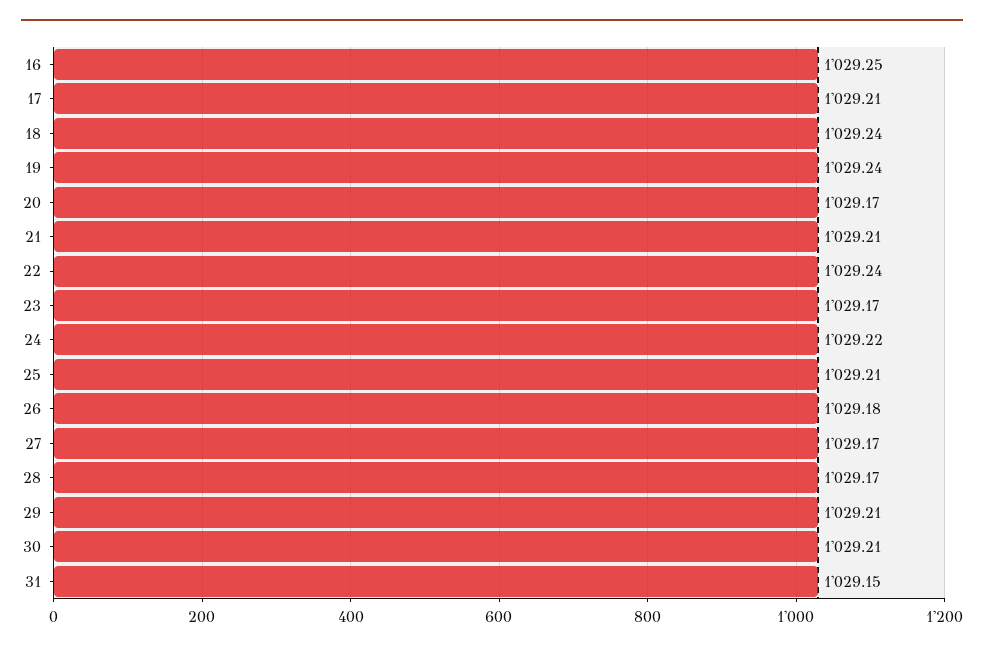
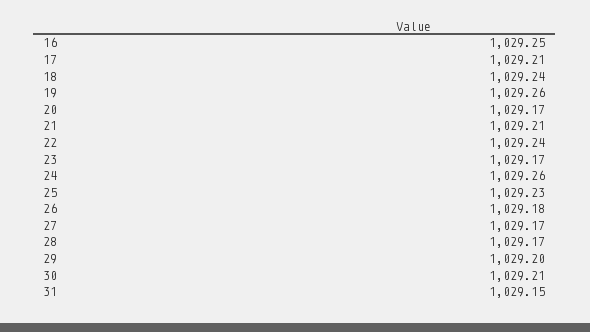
19: 1029.24 -> 1029.26
24: 1029.22 -> 1029.26
25: 1029.21 -> 1029.23
29: 1029.21 -> 1029.2

